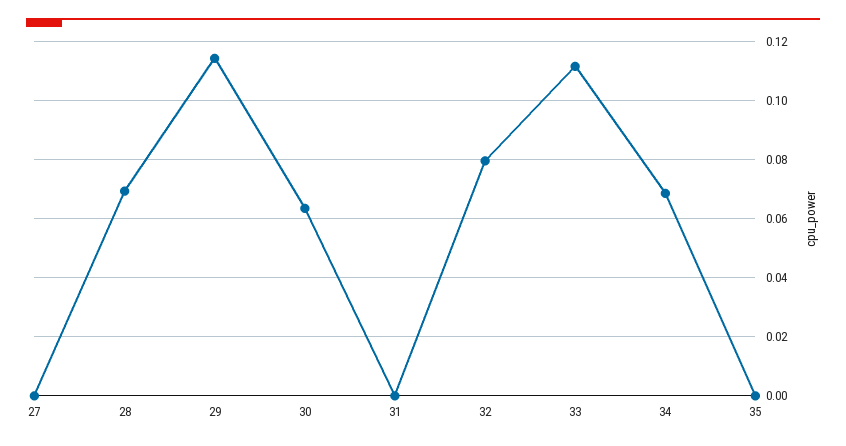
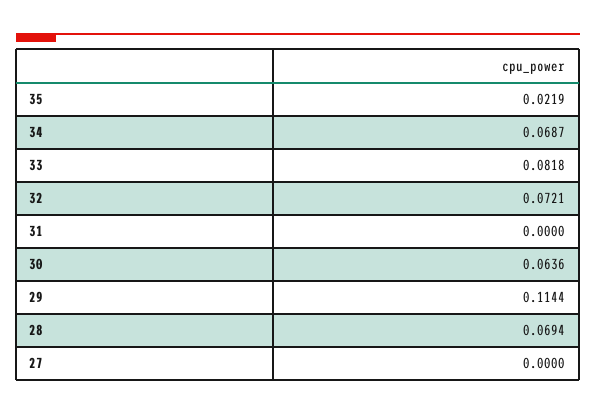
32: 0.08 -> 0.0721
33: 0.1125 -> 0.0818
35: 0 -> 0.0219

